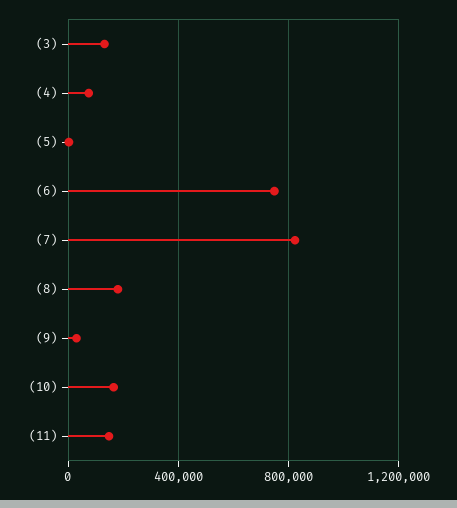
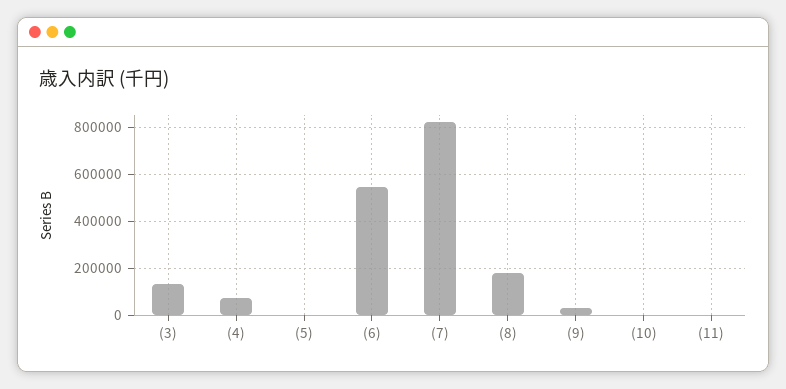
(6): 750000 -> 550000
(10): 150000 -> 0
(11): 150000 -> 0

